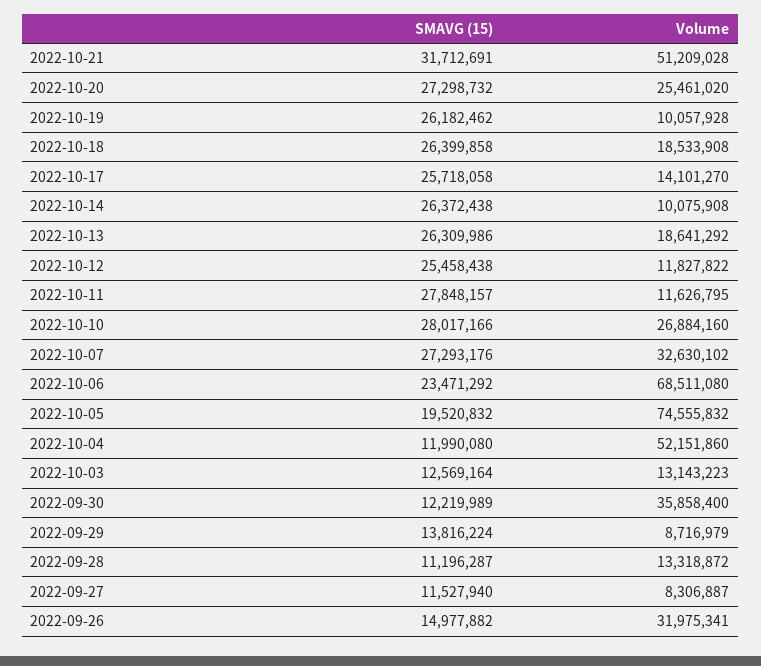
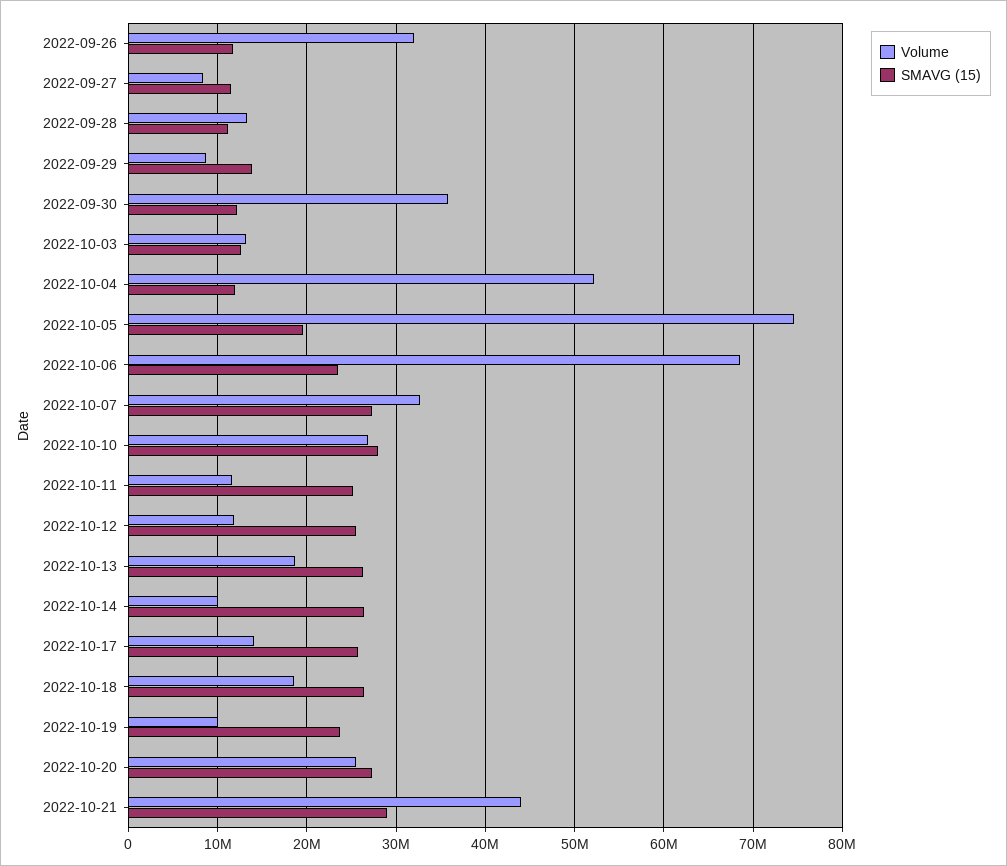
SMAVG (15), 2022-10-21: 31712691 -> 29000000
Volume, 2022-10-21: 51209028 -> 44000000
SMAVG (15), 2022-10-19: 26182462 -> 24000000
SMAVG (15), 2022-10-11: 27848157 -> 25000000
SMAVG (15), 2022-09-26: 14977882 -> 12000000

